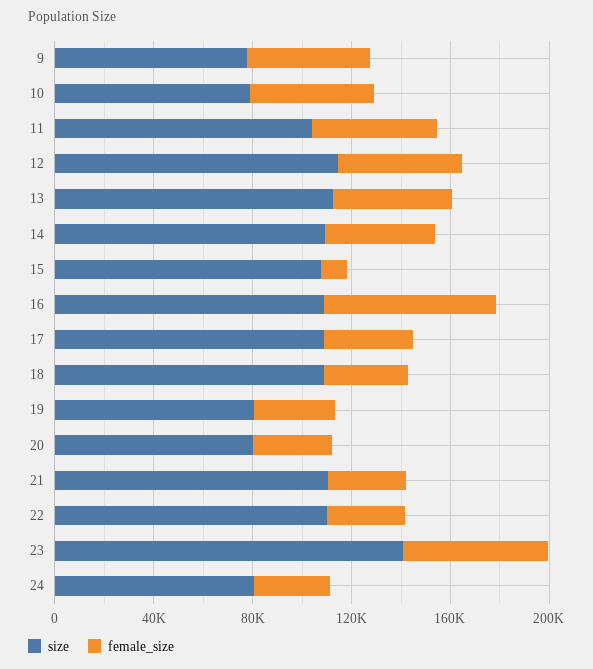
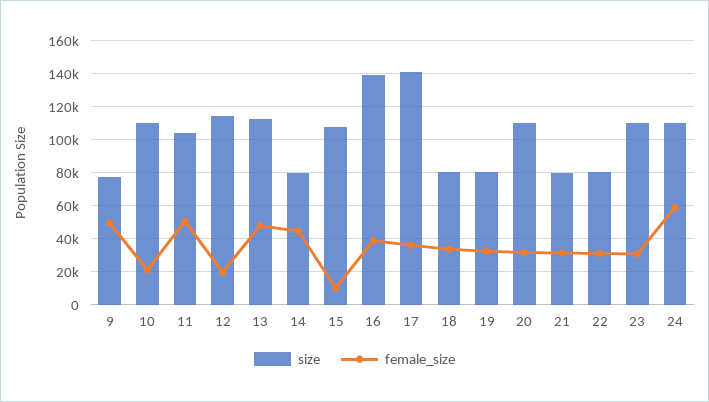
size, 10: 80000 -> 110000
female_size, 10: 50000 -> 20000
female_size, 12: 50000 -> 20000
size, 14: 110000 -> 80000
size, 16: 110000 -> 140000
female_size, 16: 70000 -> 40000
size, 17: 110000 -> 140000
size, 18: 110000 -> 80000
size, 20: 80000 -> 110000
size, 21: 110000 -> 80000
size, 22: 110000 -> 80000
size, 23: 140000 -> 110000
female_size, 23: 60000 -> 30000
size, 24: 80000 -> 110000
female_size, 24: 30000 -> 60000

